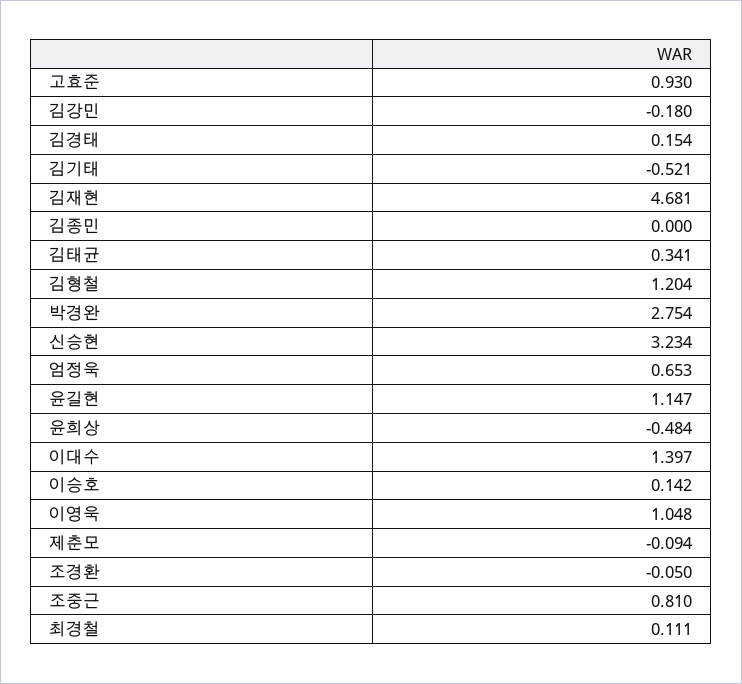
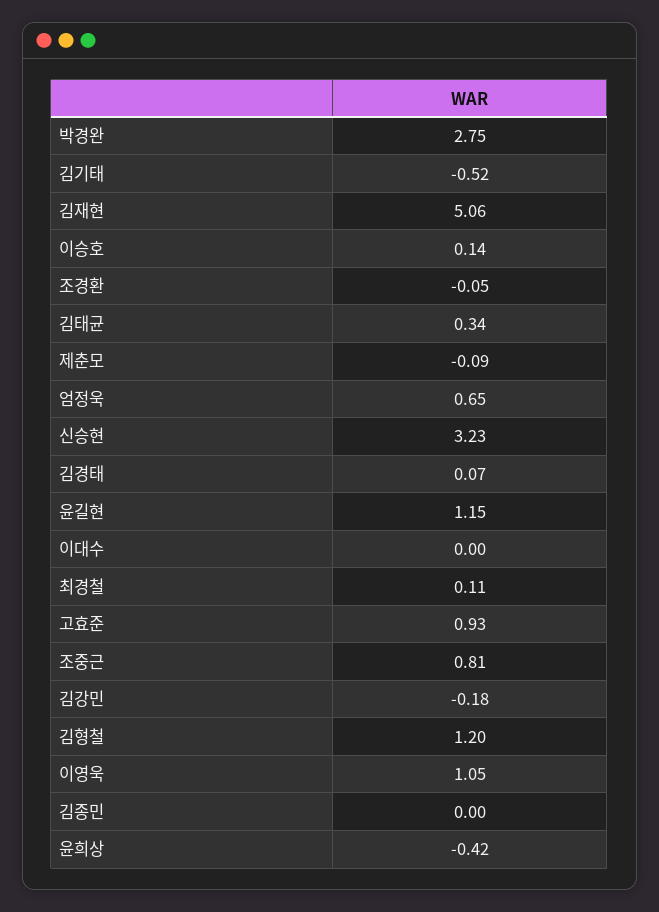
김경태: 0.154 -> 0.07
김재현: 4.681 -> 5.06
윤희상: -0.484 -> -0.42
이대수: 1.397 -> 0

